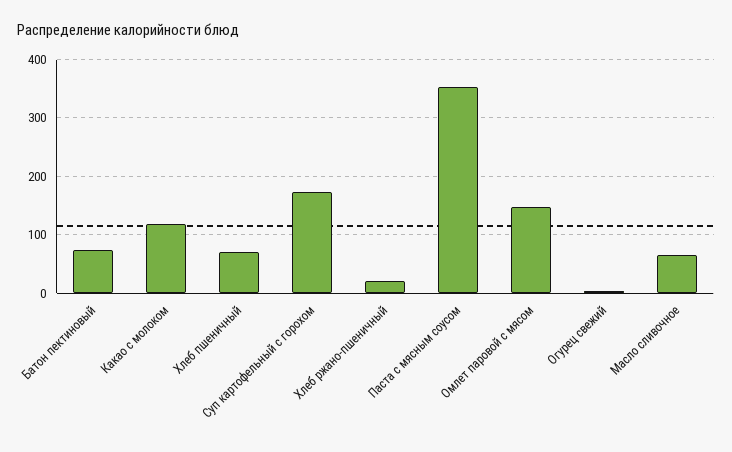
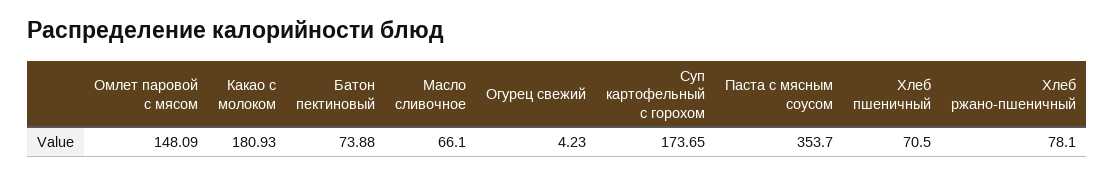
Какао с молоком: 120 -> 180.93
Хлеб ржано-пшеничный: 20 -> 78.1

